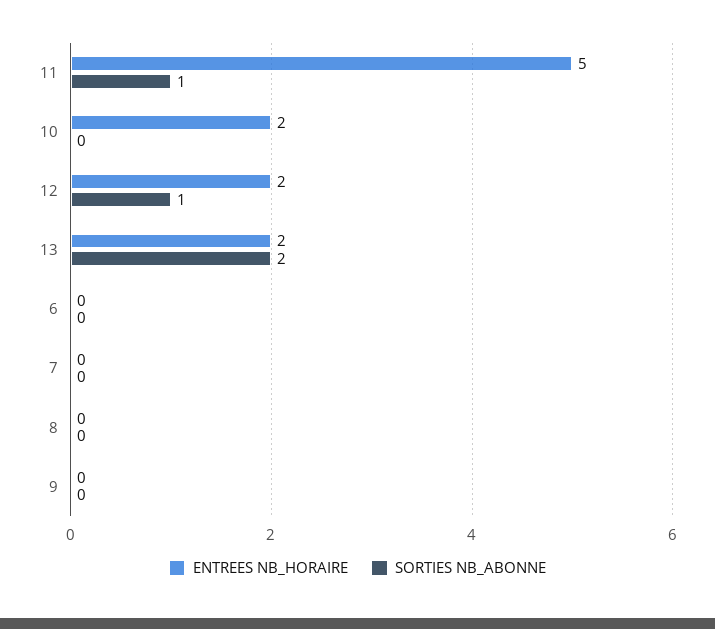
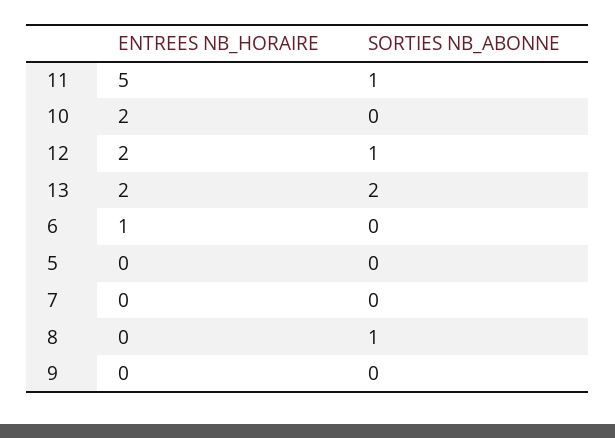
ENTREES NB_HORAIRE, 6: 0 -> 1
SORTIES NB_ABONNE, 8: 0 -> 1
ENTREES NB_HORAIRE, 5: none -> 0
SORTIES NB_ABONNE, 5: none -> 0

